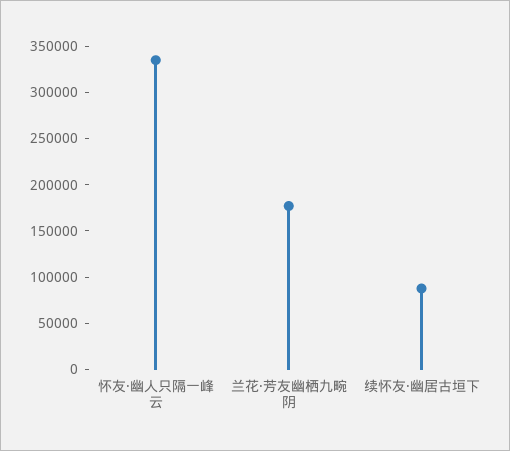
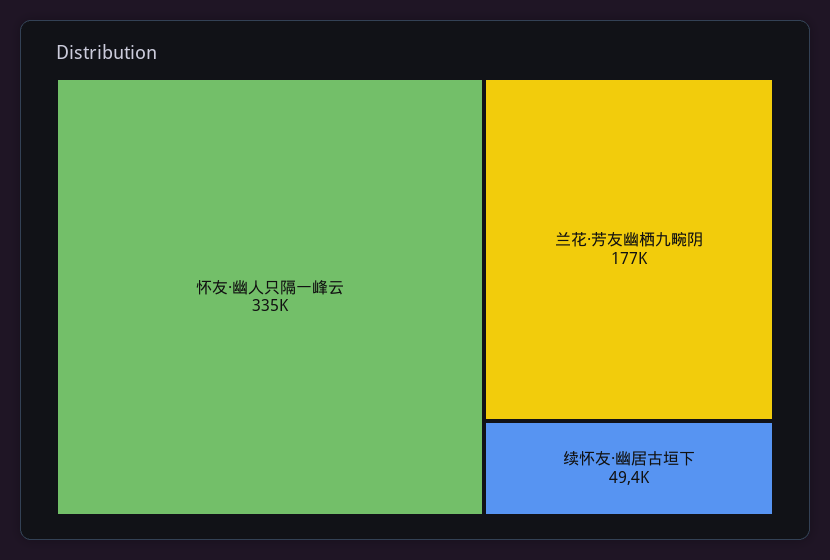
续怀友·幽居古垣下: 90000 -> 49400

